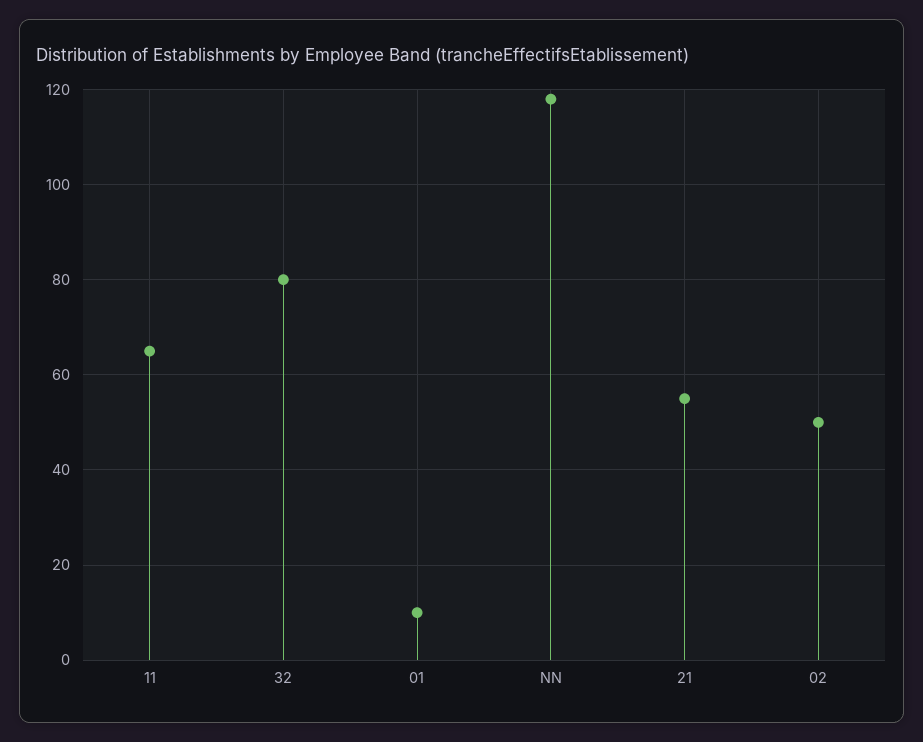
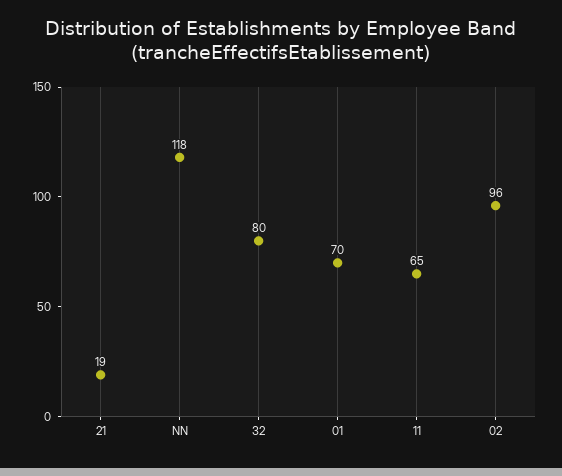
01: 10 -> 70
21: 55 -> 19
02: 50 -> 96

